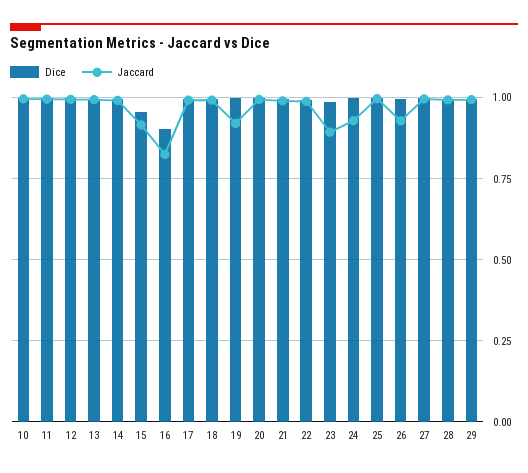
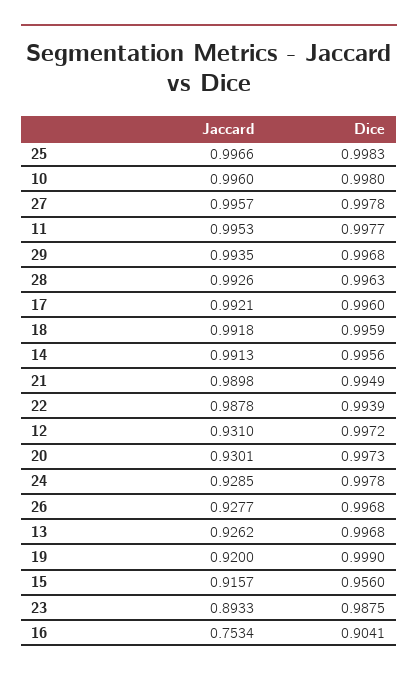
Jaccard, 12: 1 -> 0.931
Jaccard, 13: 1 -> 0.9262
Jaccard, 16: 0.825 -> 0.7534
Jaccard, 20: 1 -> 0.9301

